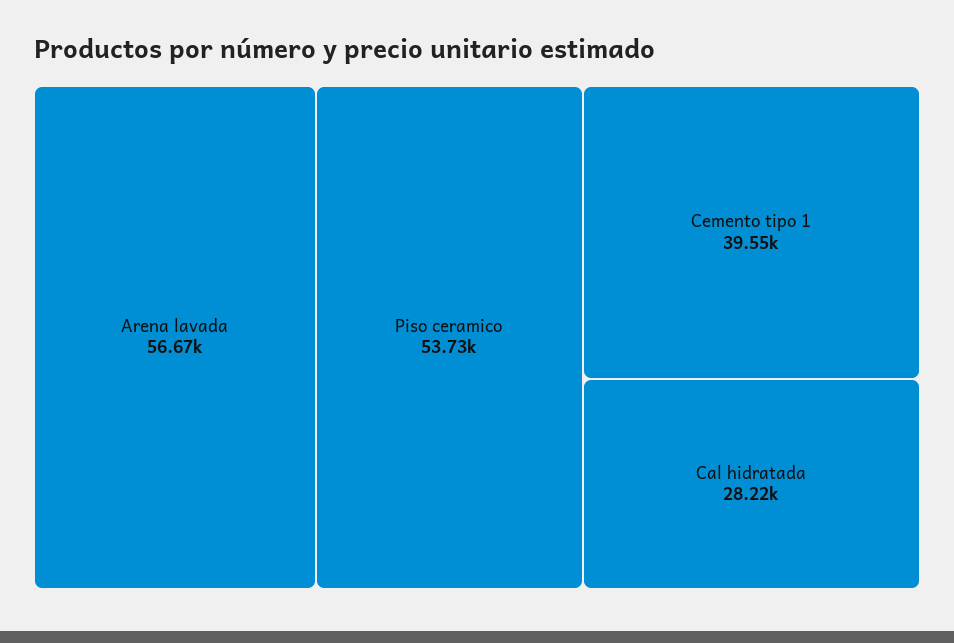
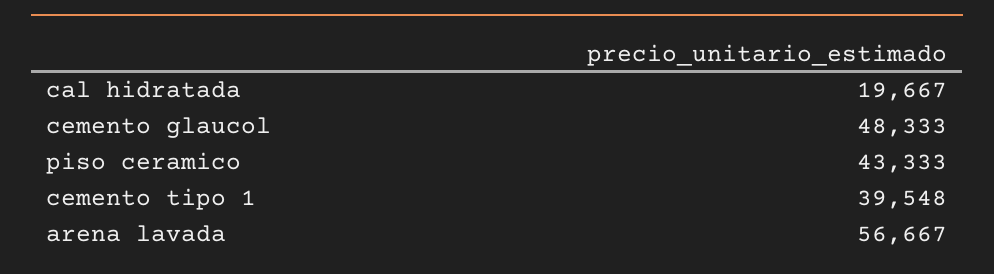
Piso ceramico: 53730 -> 43333
Cal hidratada: 28220 -> 19667
cemento glaucol: none -> 48333

